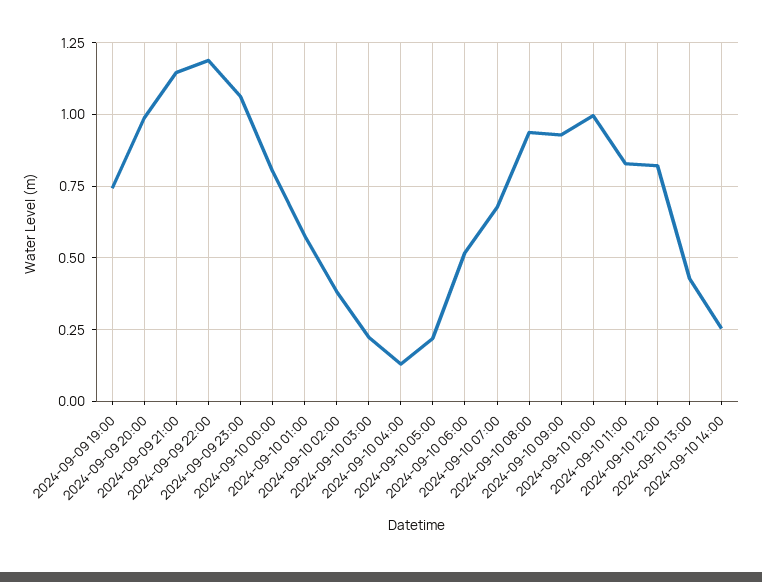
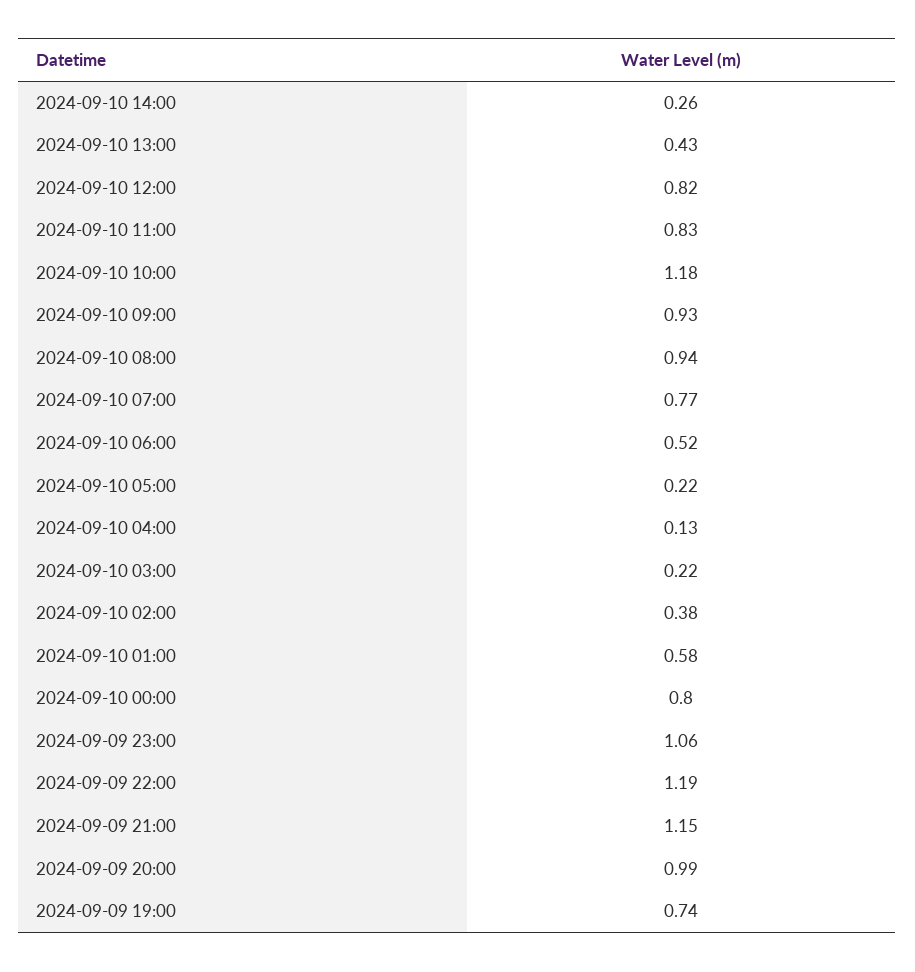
2024-09-10 07:00: 0.675 -> 0.77
2024-09-10 10:00: 1 -> 1.18

